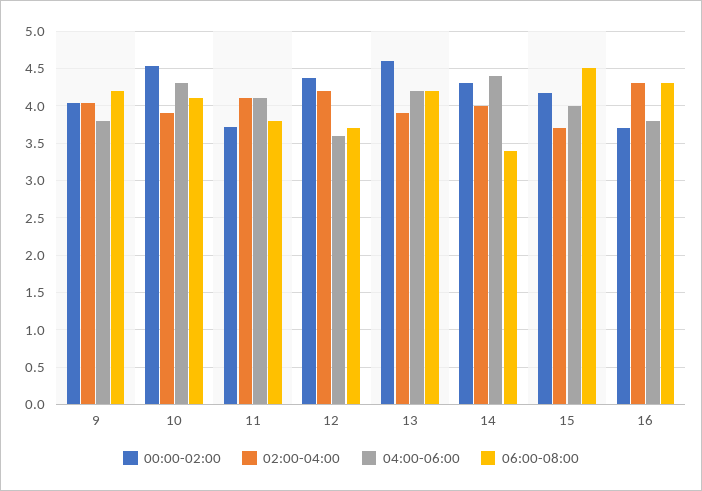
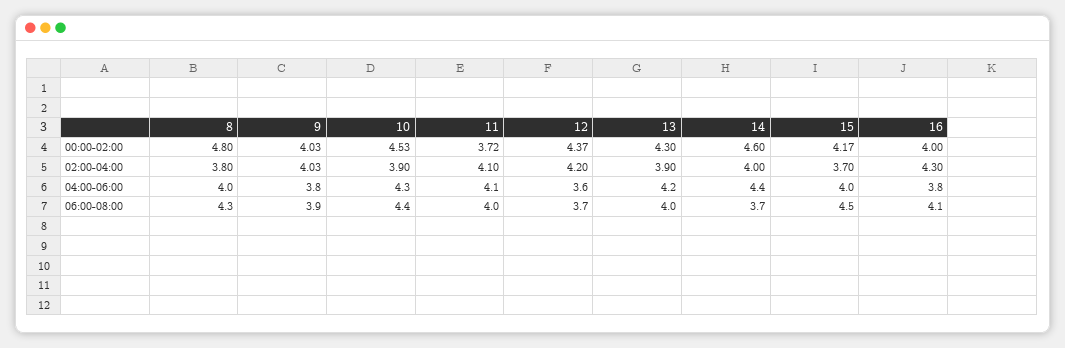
06:00-08:00, 9: 4.2 -> 3.9
06:00-08:00, 10: 4.1 -> 4.4
06:00-08:00, 11: 3.8 -> 4
00:00-02:00, 13: 4.6 -> 4.3
06:00-08:00, 13: 4.2 -> 4
00:00-02:00, 14: 4.3 -> 4.6
06:00-08:00, 14: 3.4 -> 3.7
00:00-02:00, 16: 3.7 -> 4
06:00-08:00, 16: 4.3 -> 4.1
00:00-02:00, 8: none -> 4.8
02:00-04:00, 8: none -> 3.8
04:00-06:00, 8: none -> 4
06:00-08:00, 8: none -> 4.3

